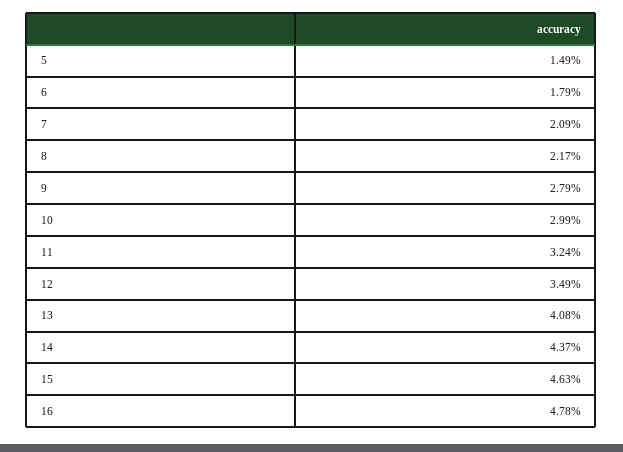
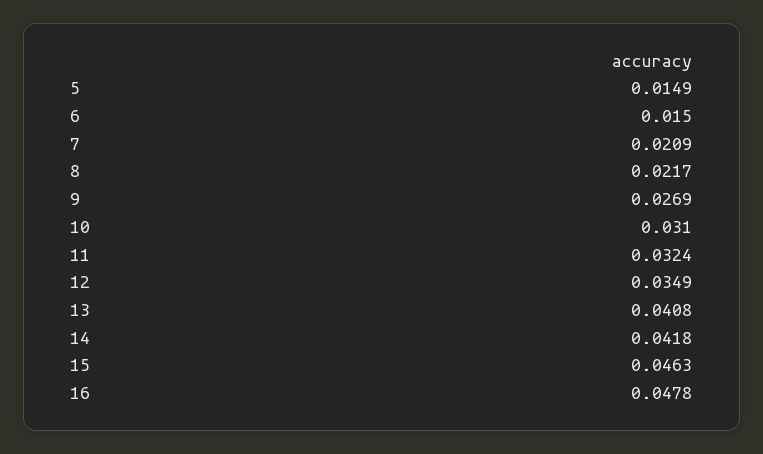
6: 0.0179 -> 0.015
9: 0.0279 -> 0.0269
10: 0.0299 -> 0.031
14: 0.0437 -> 0.0418

